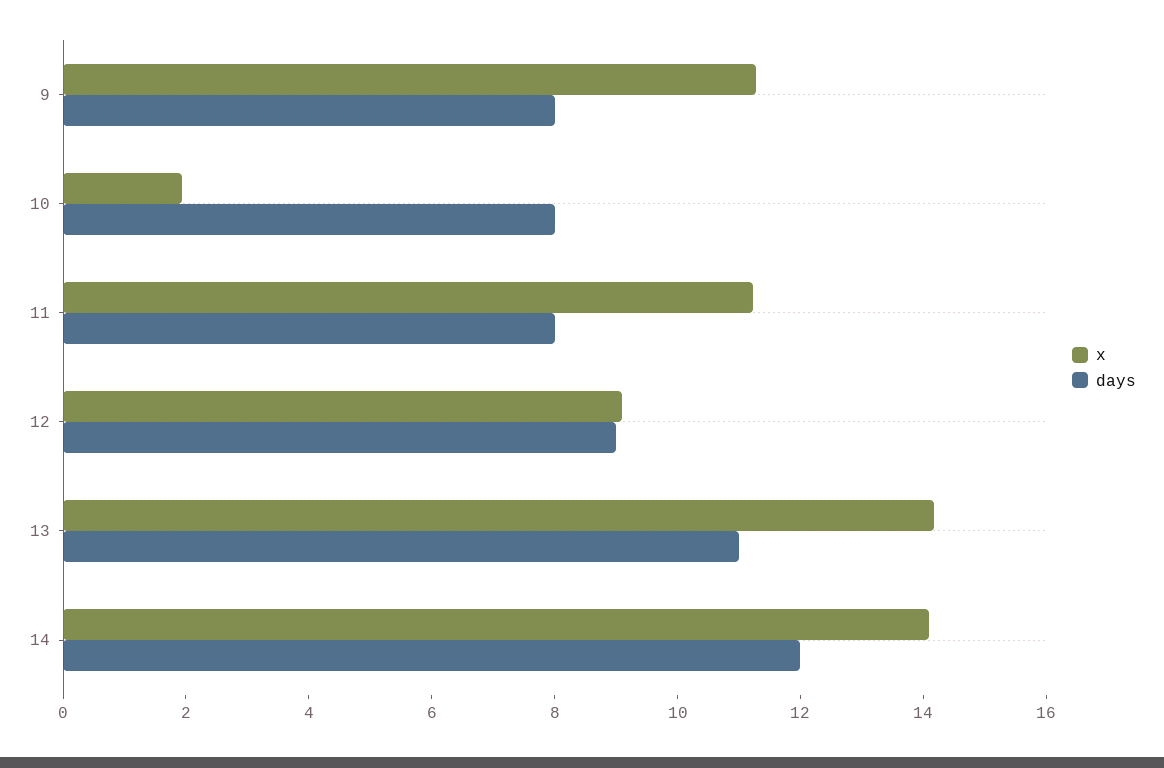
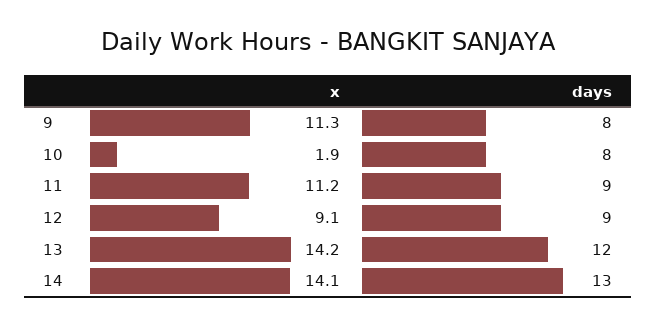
days, 11: 8 -> 9
days, 13: 11 -> 12
days, 14: 12 -> 13

